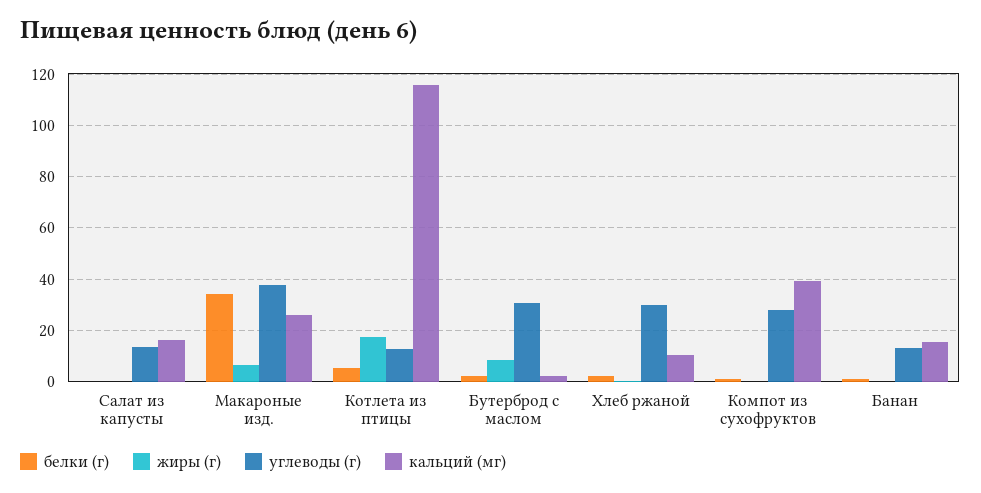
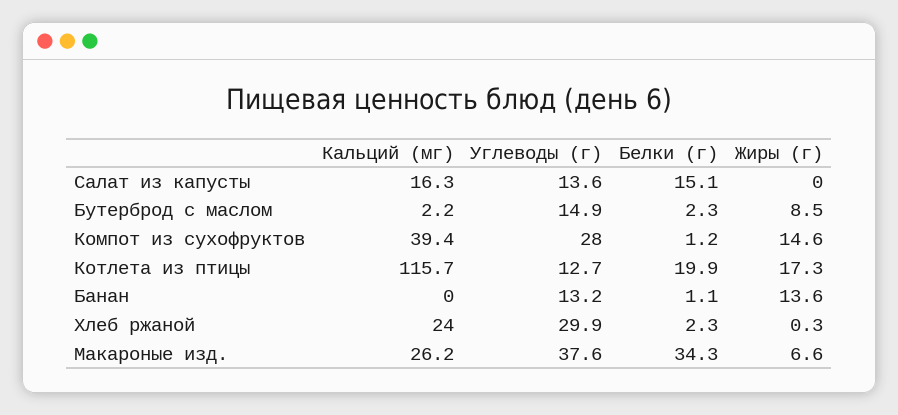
белки (г), Салат из капусты: 0 -> 15.1
белки (г), Котлета из птицы: 5 -> 19.9
углеводы (г), Бутерброд с маслом: 30 -> 14.9
кальций (мг), Хлеб ржаной: 10 -> 24
жиры (г), Компот из сухофруктов: 0 -> 14.6
жиры (г), Банан: 0 -> 13.6
кальций (мг), Банан: 15 -> 0

